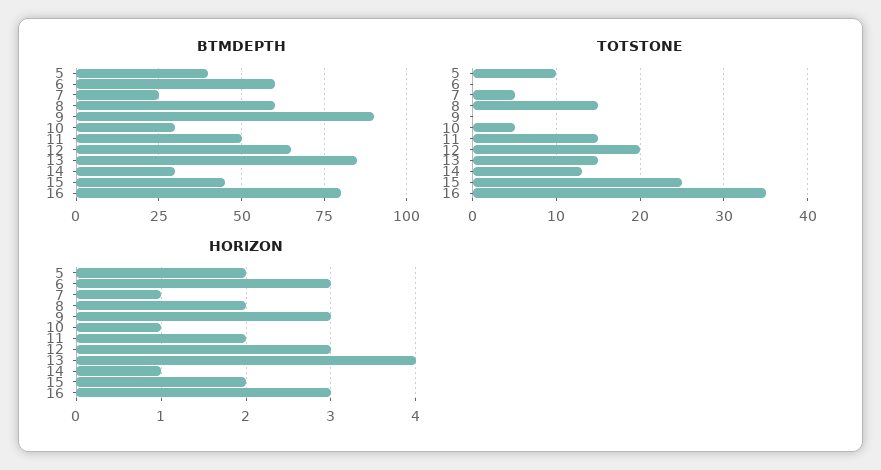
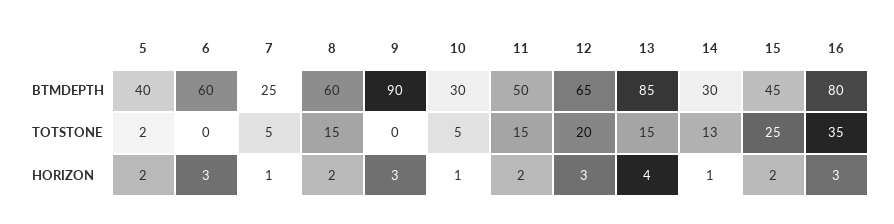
TOTSTONE, 5: 10 -> 2

